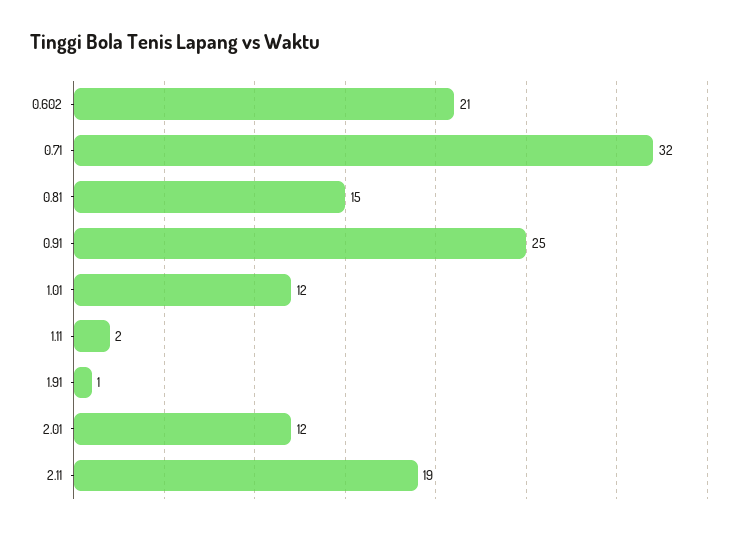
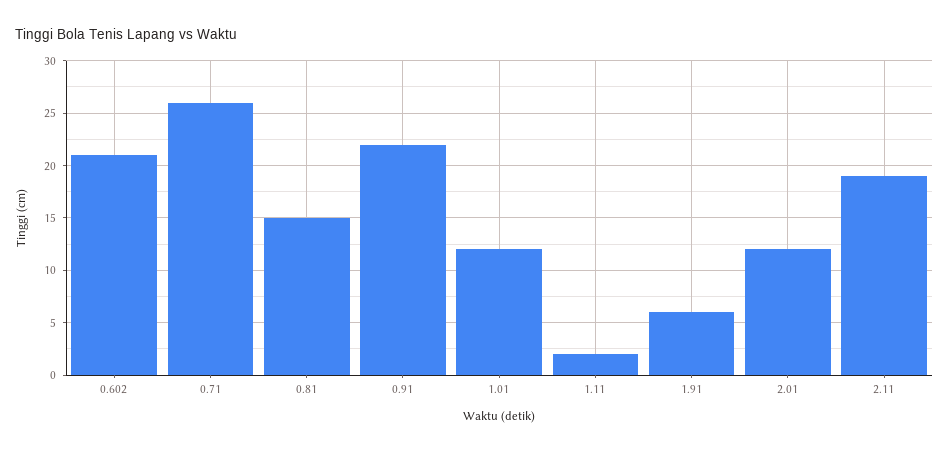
0.71: 32 -> 26
0.91: 25 -> 22
1.91: 1 -> 6

